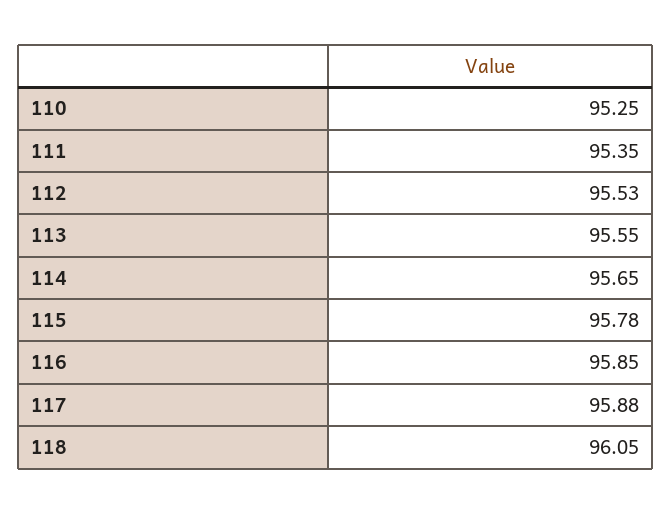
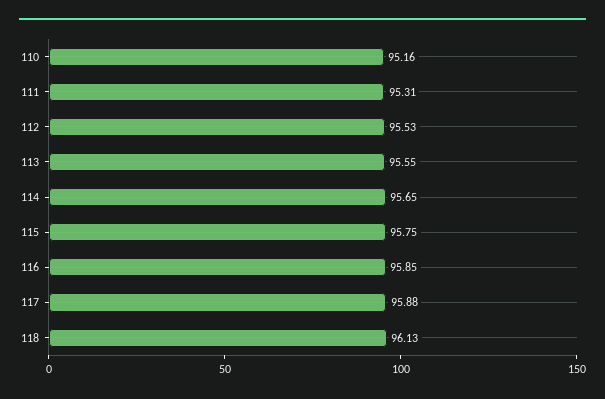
110: 95.25 -> 95.16
111: 95.35 -> 95.31
115: 95.78 -> 95.75
118: 96.05 -> 96.13

